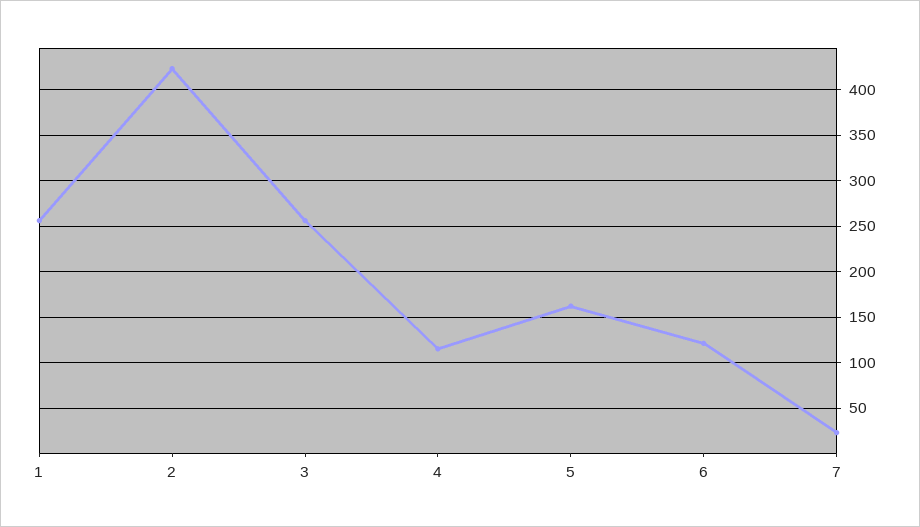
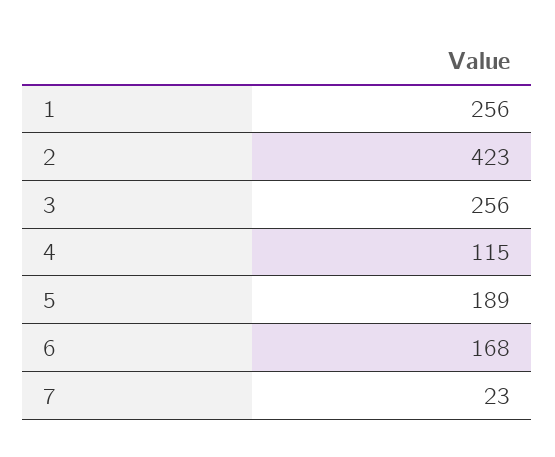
5: 160 -> 189
6: 120 -> 168

